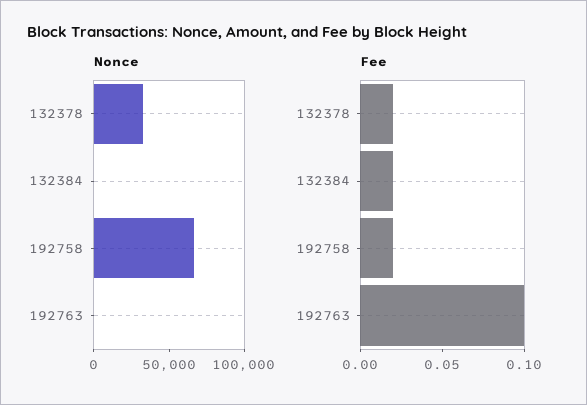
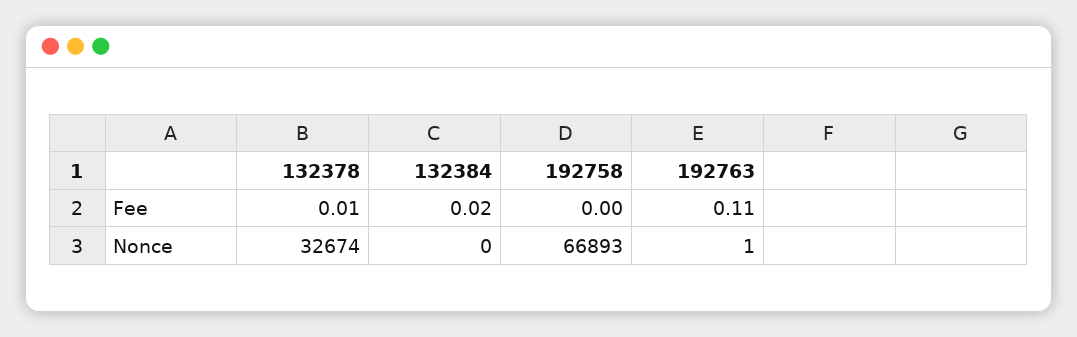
Fee, 132378: 0.02 -> 0.01
Fee, 192758: 0.02 -> 0
Fee, 192763: 0.1 -> 0.11

